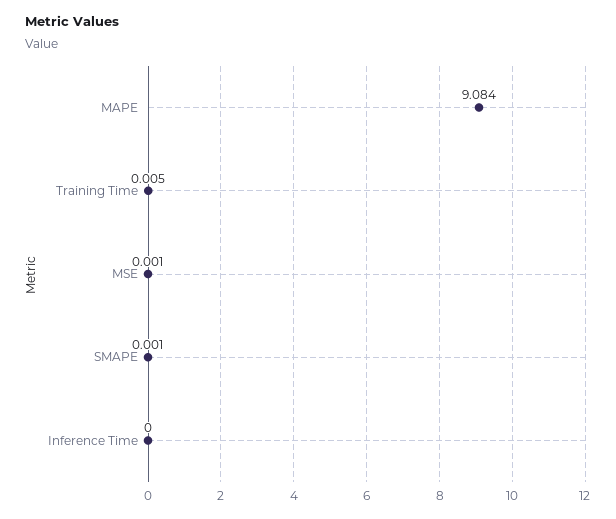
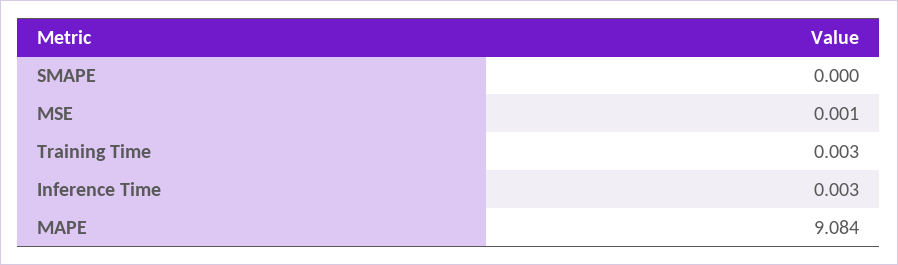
Training Time: 0.005 -> 0.003
SMAPE: 0.001 -> 0
Inference Time: 0 -> 0.003

